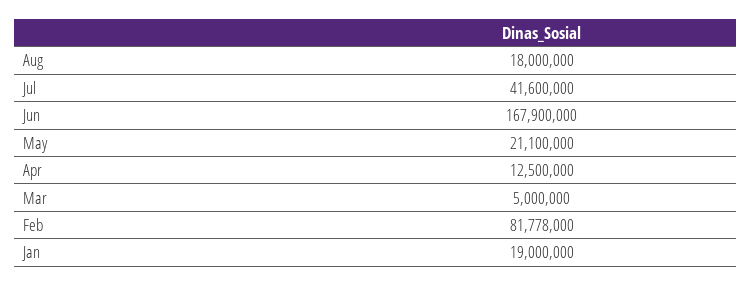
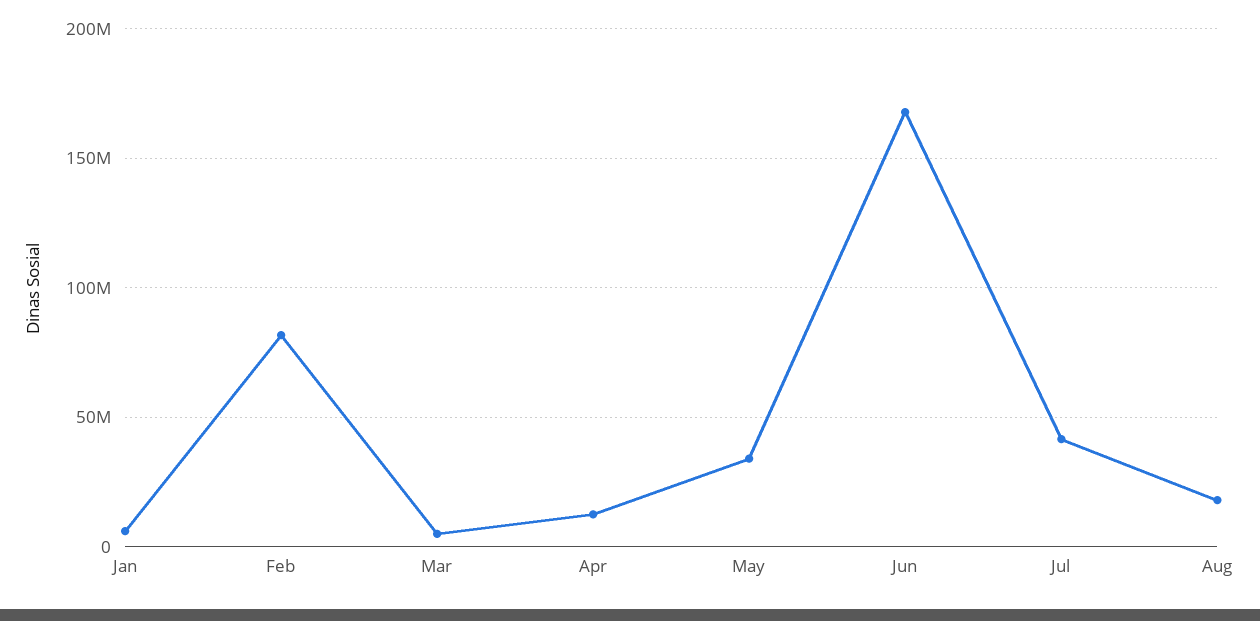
May: 21100000 -> 35000000
Jan: 19000000 -> 5000000

